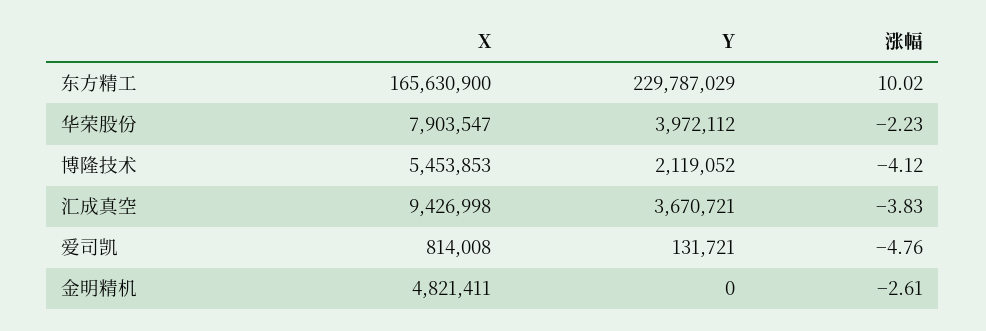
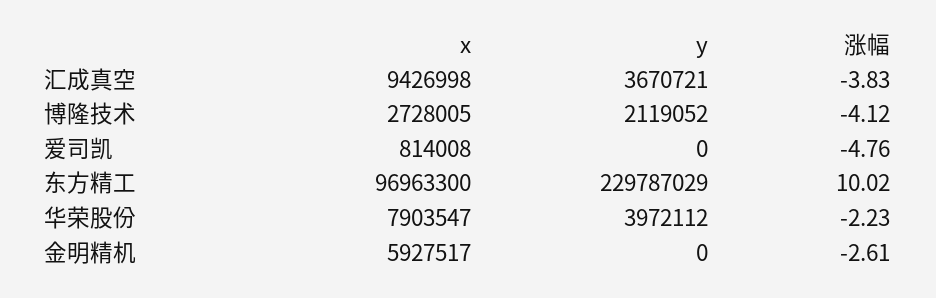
X, 东方精工: 165630900 -> 96963300
X, 博隆技术: 5453853 -> 2728005
Y, 爱司凯: 131721 -> 0
X, 金明精机: 4821411 -> 5927517

